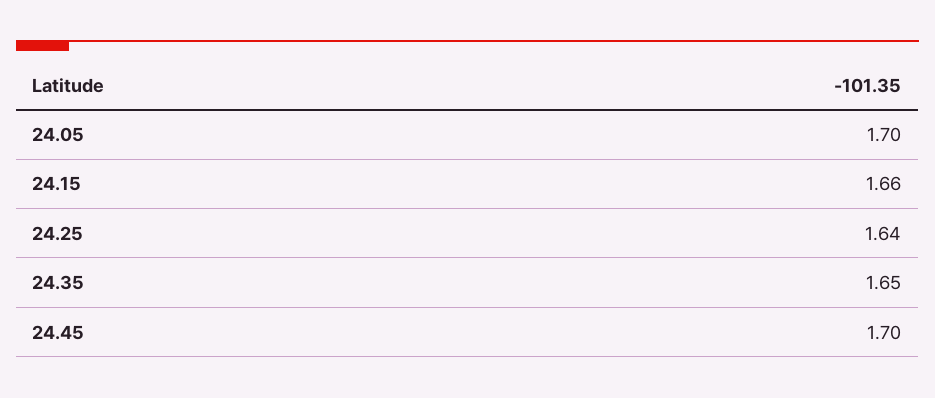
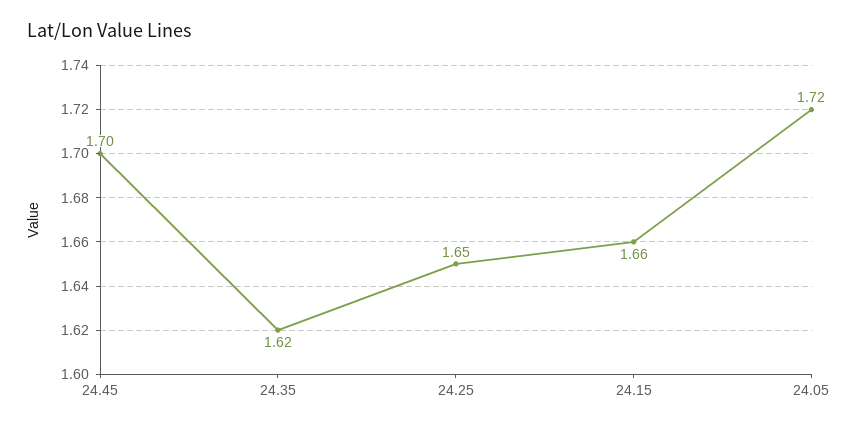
24.05: 1.7 -> 1.72
24.25: 1.64 -> 1.65
24.35: 1.65 -> 1.62

